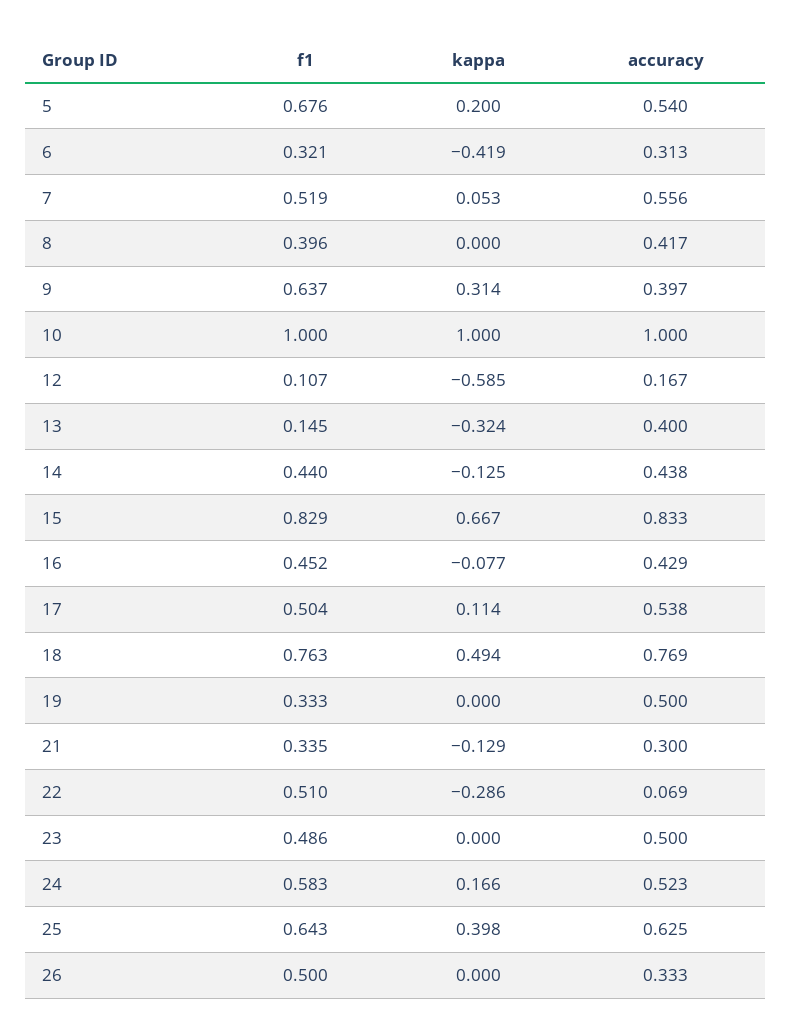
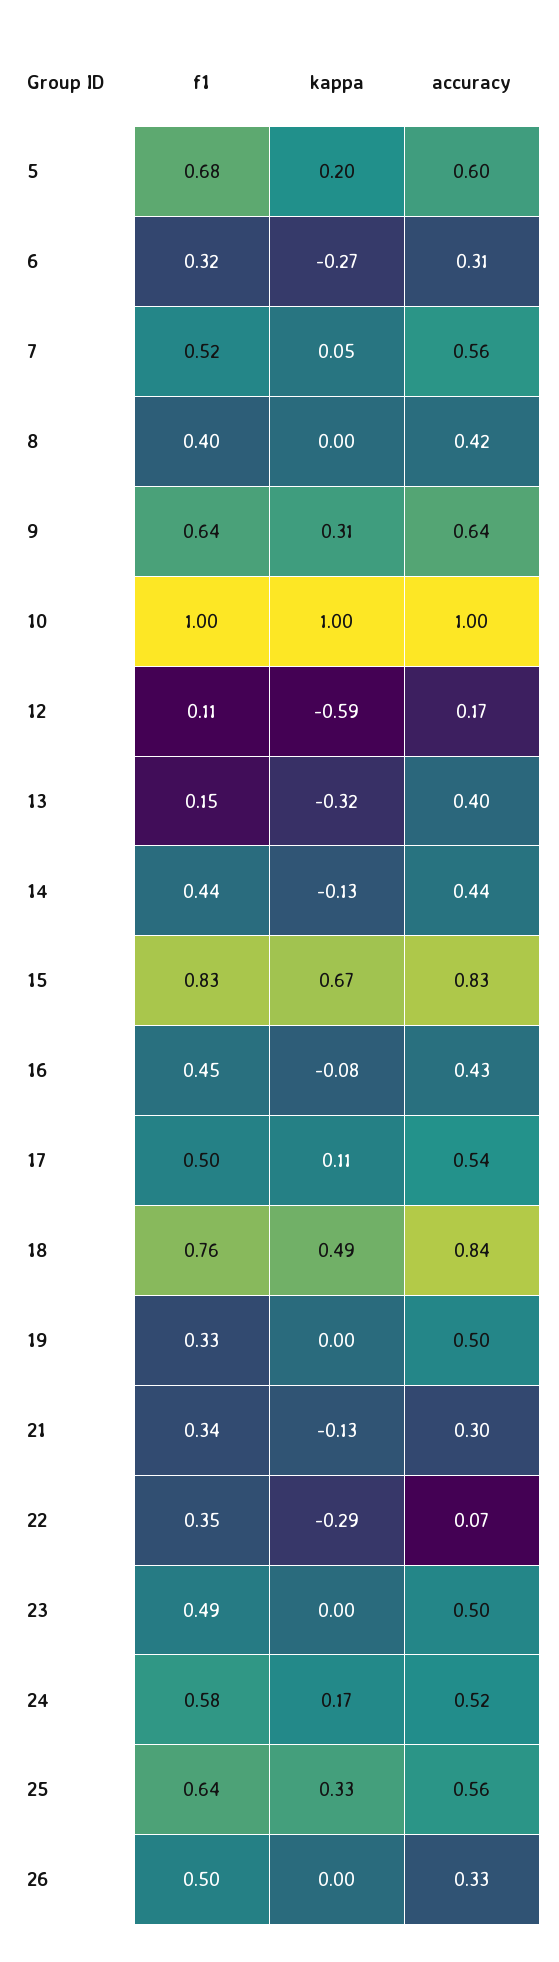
accuracy, 5: 0.54 -> 0.6
kappa, 6: -0.419 -> -0.27
accuracy, 9: 0.397 -> 0.64
accuracy, 18: 0.769 -> 0.84
f1, 22: 0.51 -> 0.35
kappa, 25: 0.398 -> 0.33
accuracy, 25: 0.625 -> 0.56

